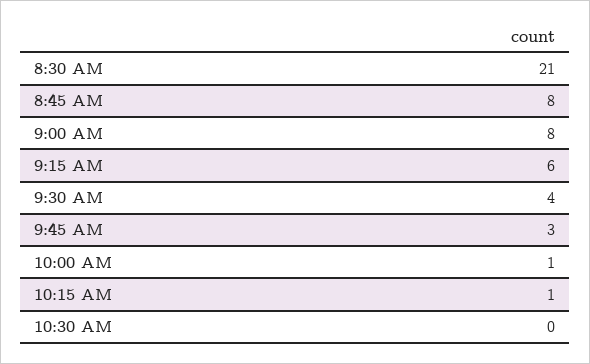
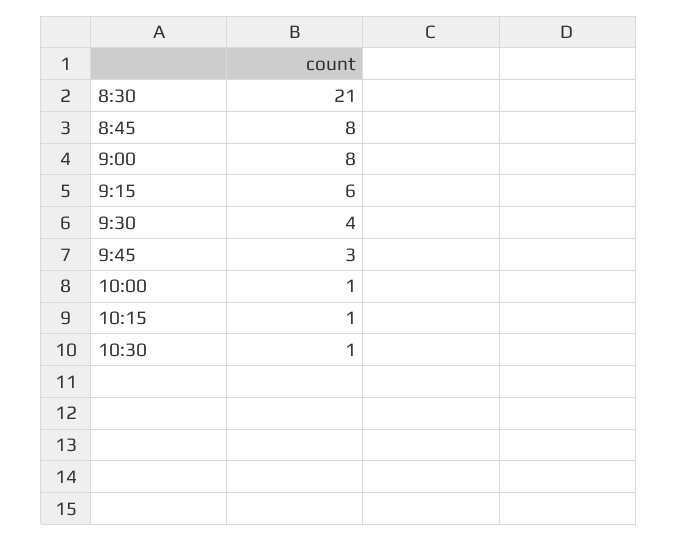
10:30 AM: 0 -> 1

